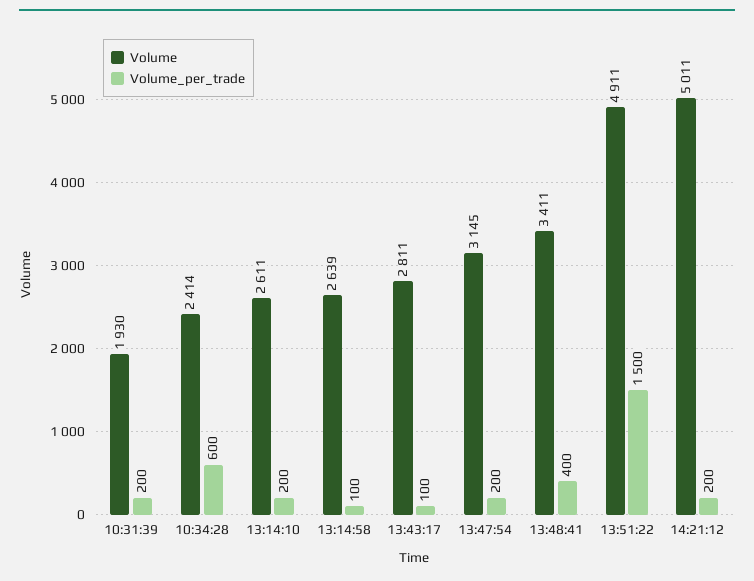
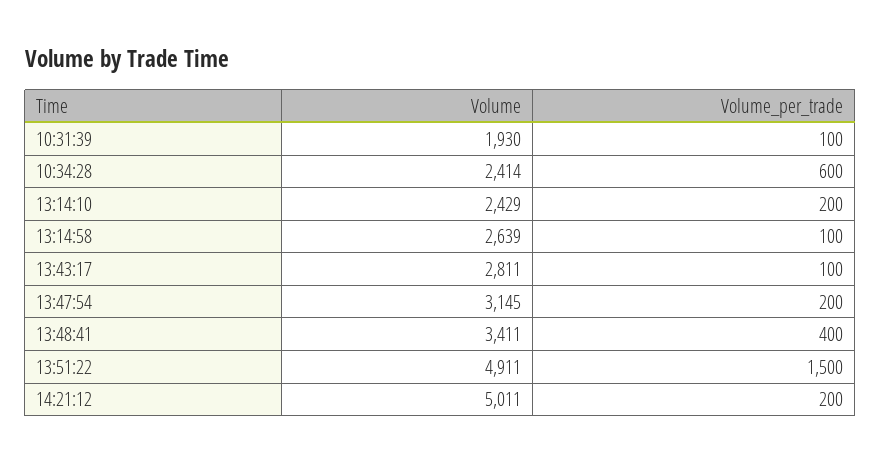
Volume_per_trade, 10:31:39: 200 -> 100
Volume, 13:14:10: 2611 -> 2429

